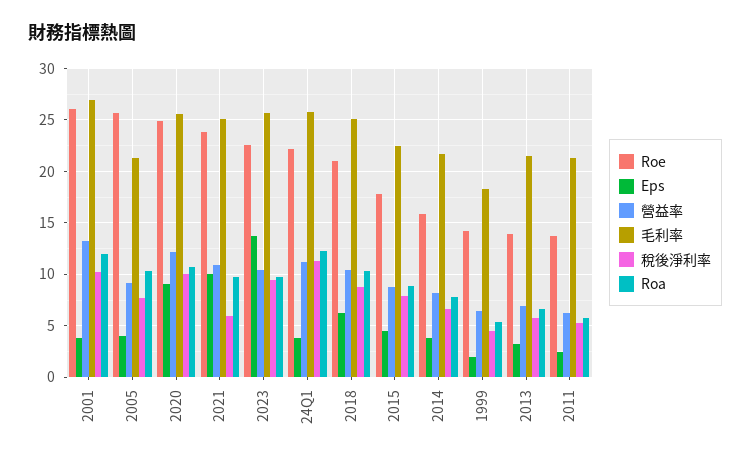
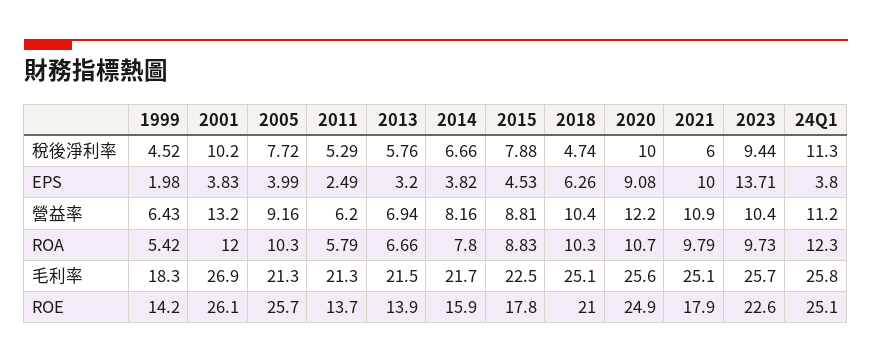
Roe, 2021: 24 -> 17.9
Roe, 24Q1: 22 -> 25.1
稅後淨利率, 2018: 9 -> 4.74

